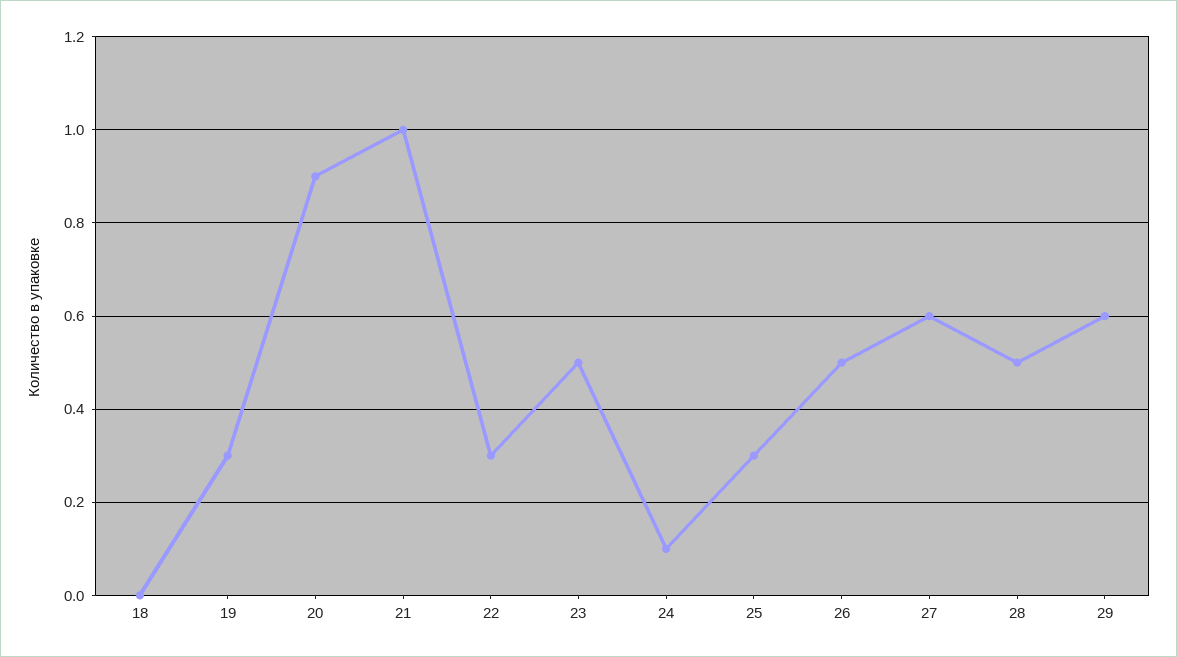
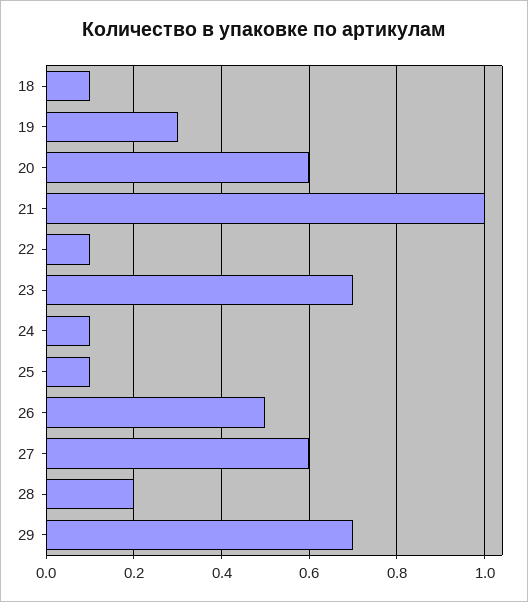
18: 0 -> 0.1
20: 0.9 -> 0.6
22: 0.3 -> 0.1
23: 0.5 -> 0.7
25: 0.3 -> 0.1
28: 0.5 -> 0.2
29: 0.6 -> 0.7

